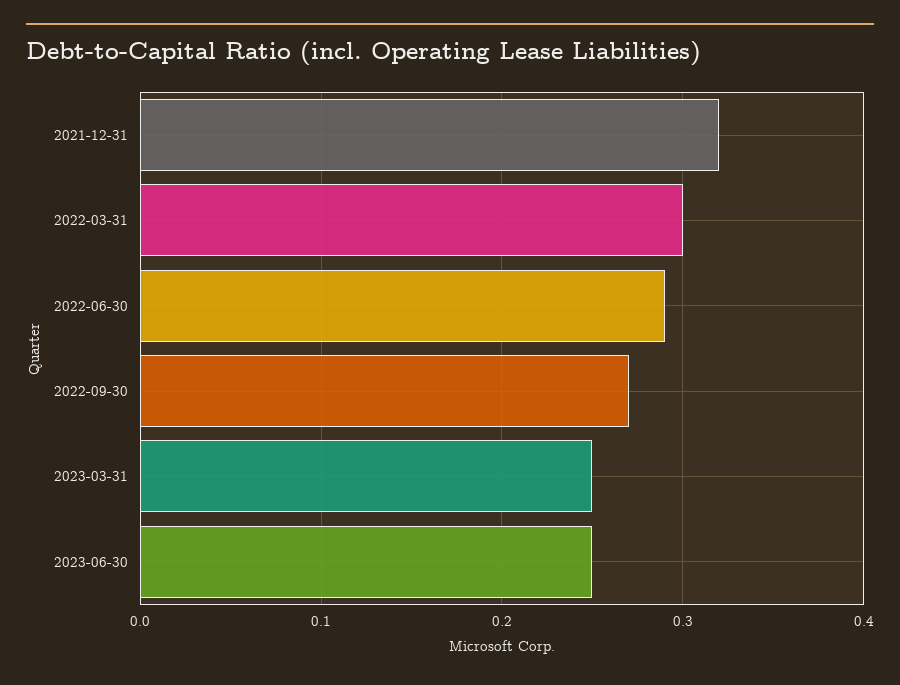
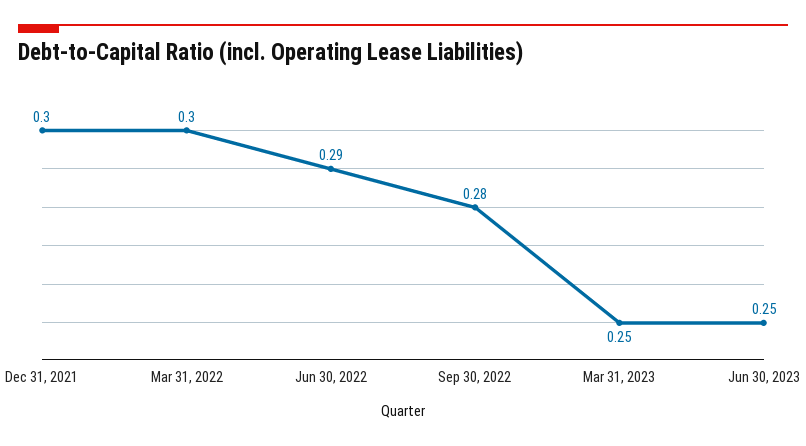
2021-12-31: 0.32 -> 0.3
2022-09-30: 0.27 -> 0.28

